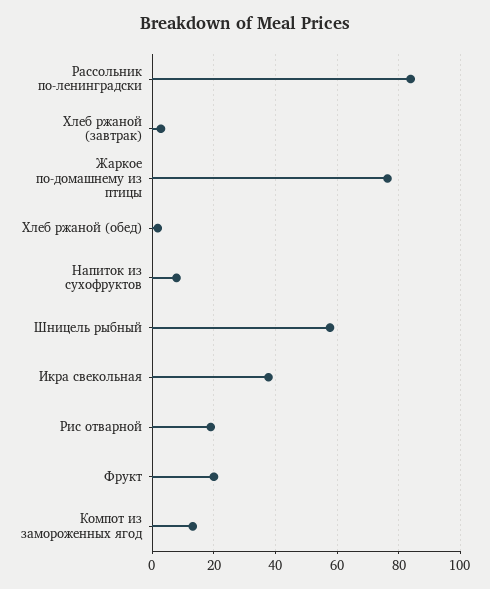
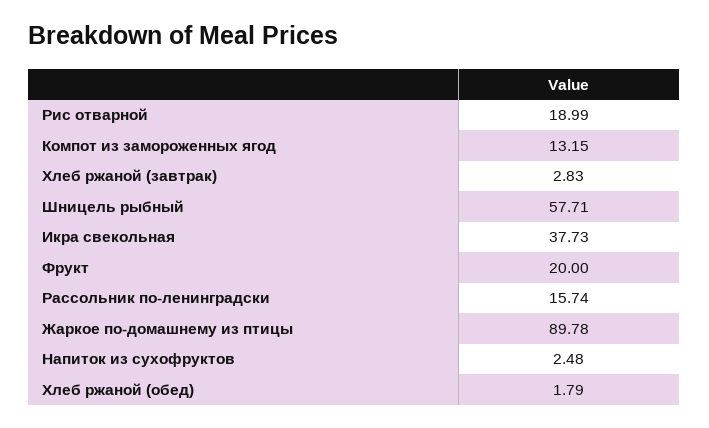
Рассольник по-ленинградски: 84 -> 15.74
Жаркое по-домашнему из птицы: 76 -> 89.78
Напиток из сухофруктов: 8 -> 2.48

